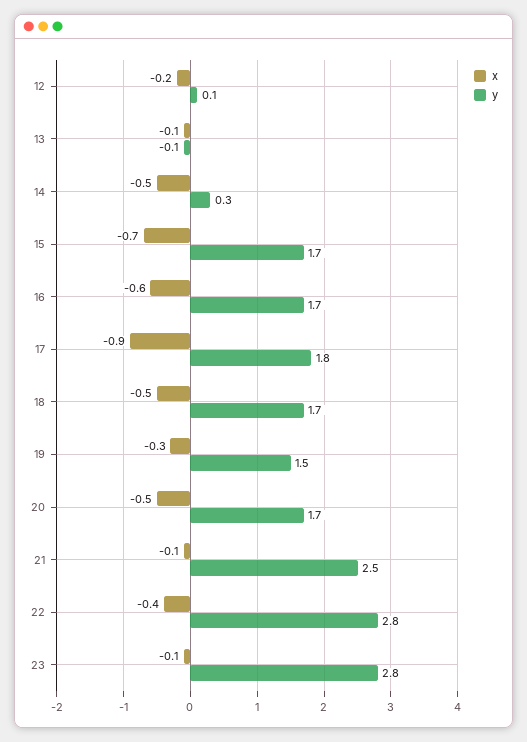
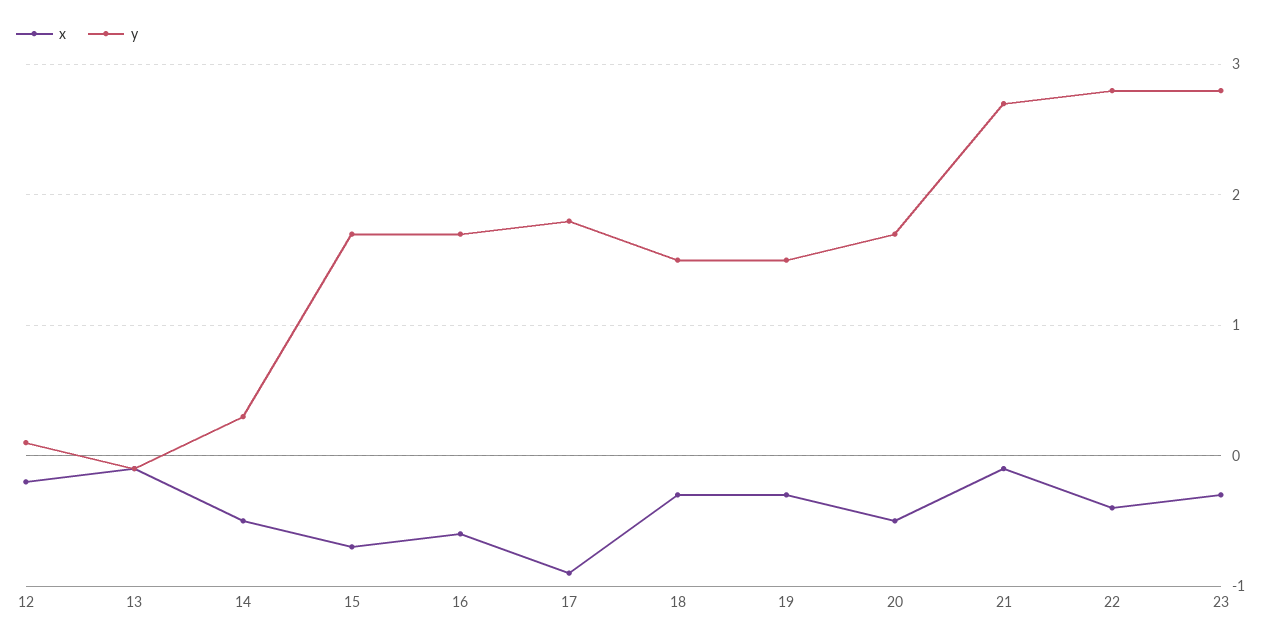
x, 18: -0.5 -> -0.3
y, 18: 1.7 -> 1.5
y, 21: 2.5 -> 2.7
x, 23: -0.1 -> -0.3

